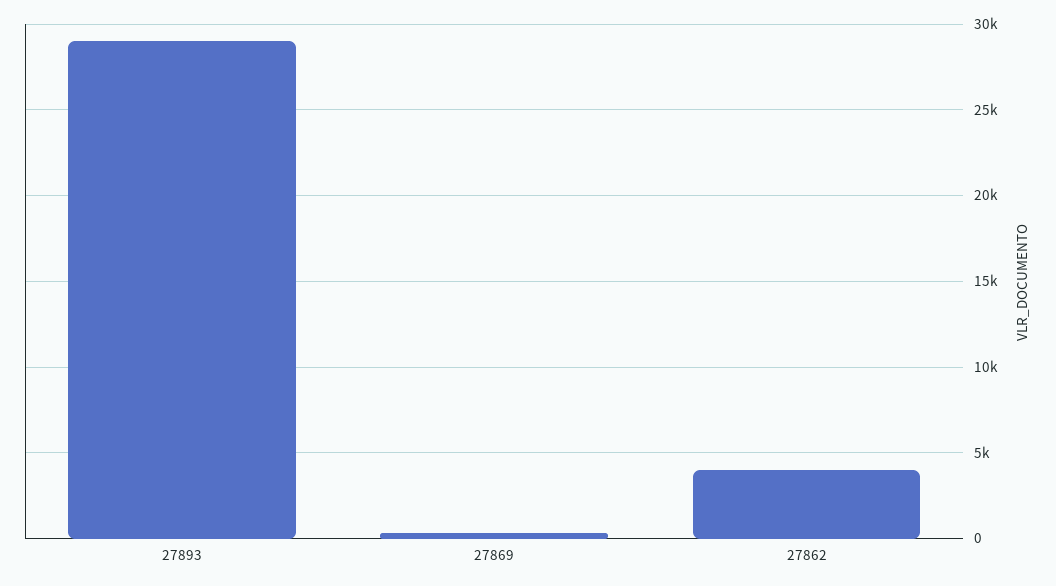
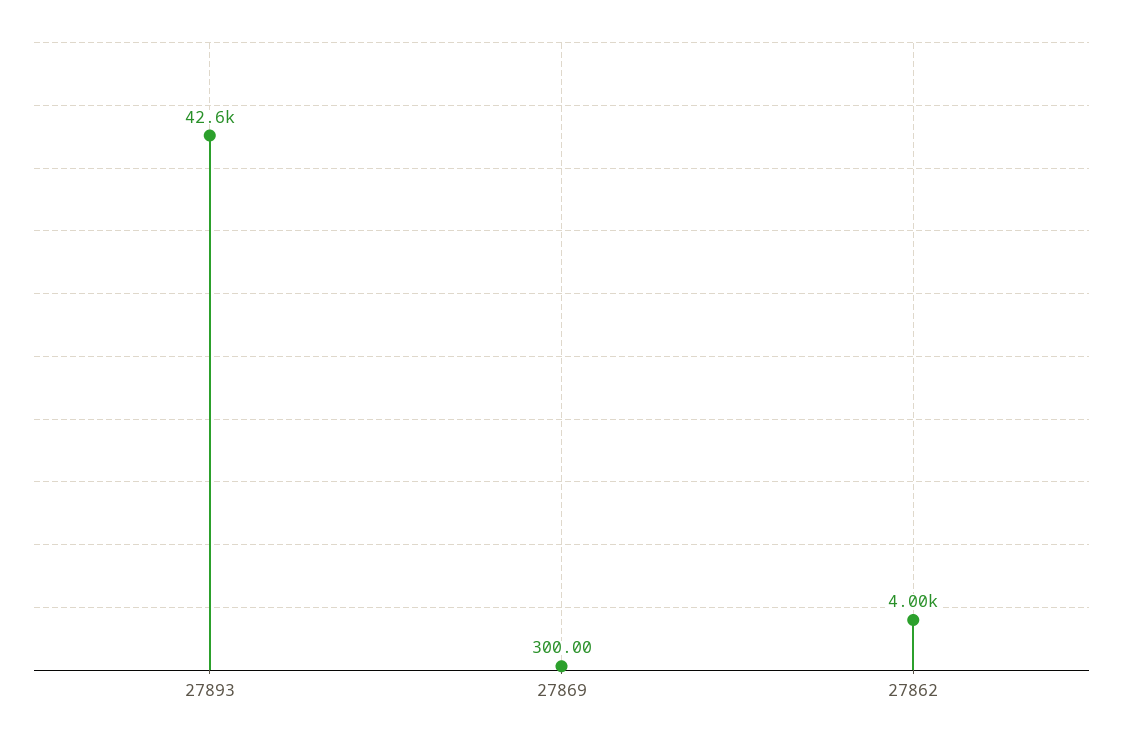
27893: 29000 -> 42600

